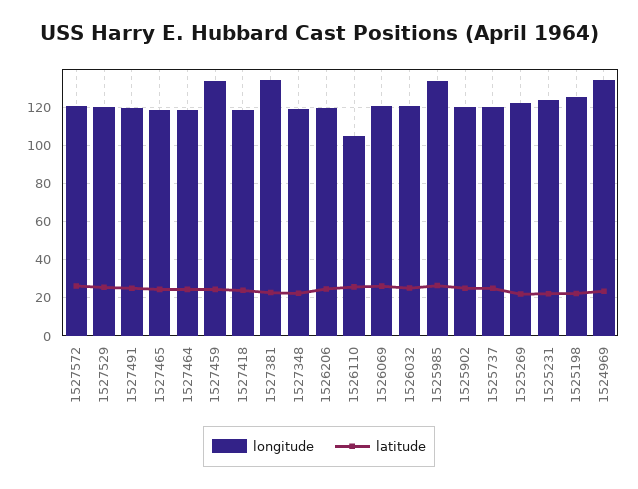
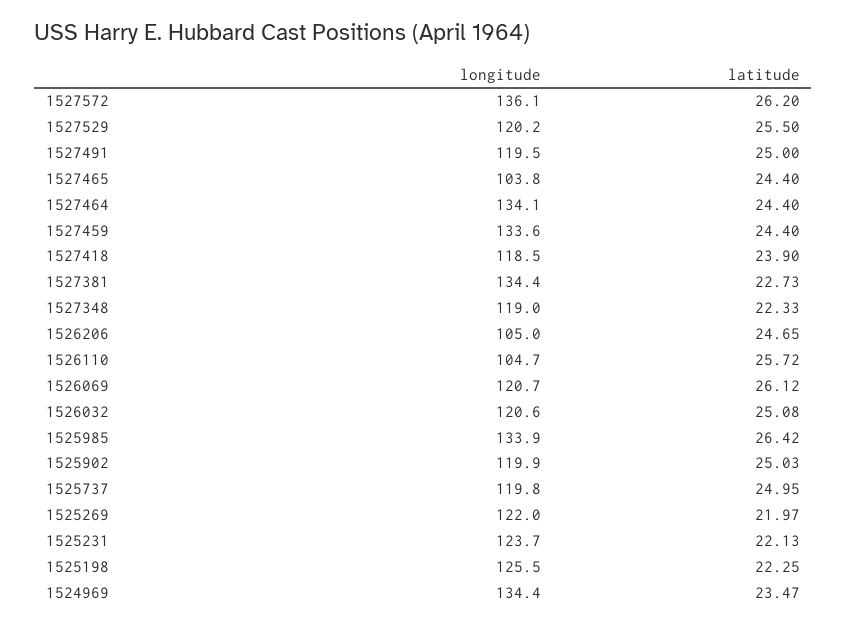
longitude, 1527572: 120 -> 136.1
longitude, 1527465: 120 -> 103.8
longitude, 1527464: 120 -> 134.1
longitude, 1526206: 120 -> 105

